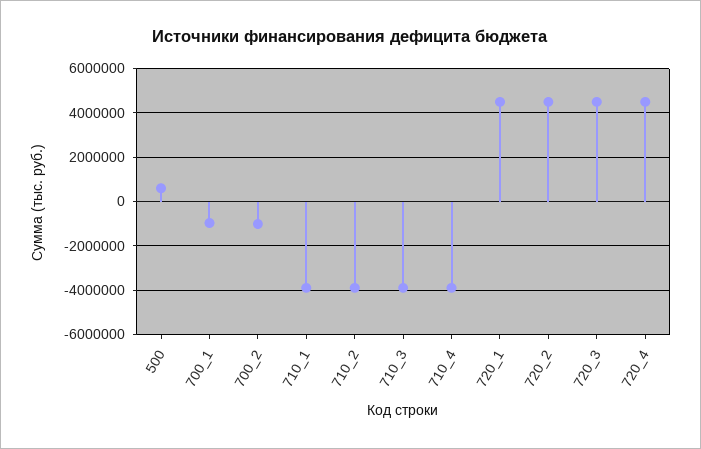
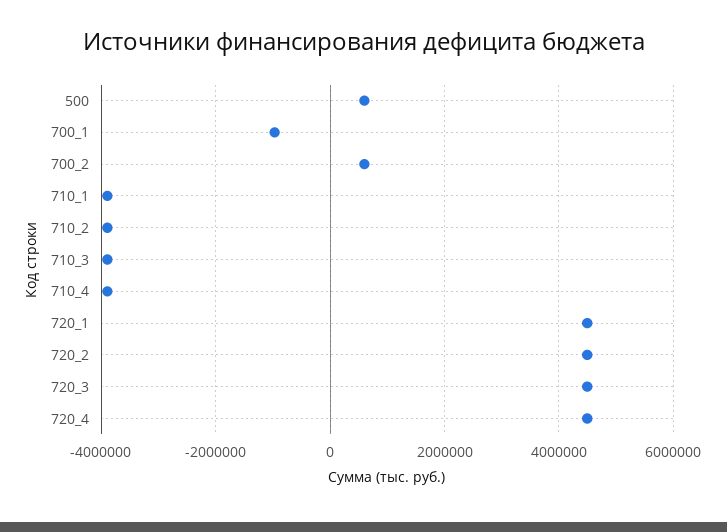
700_2: -1000000 -> 600000

